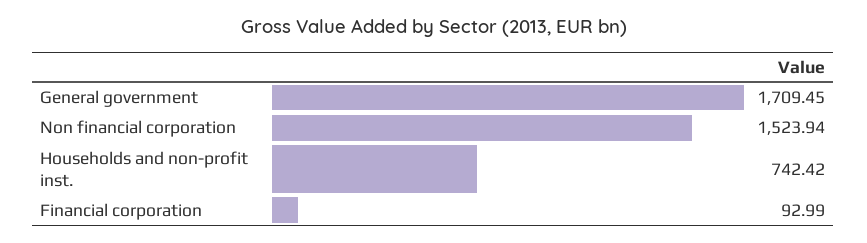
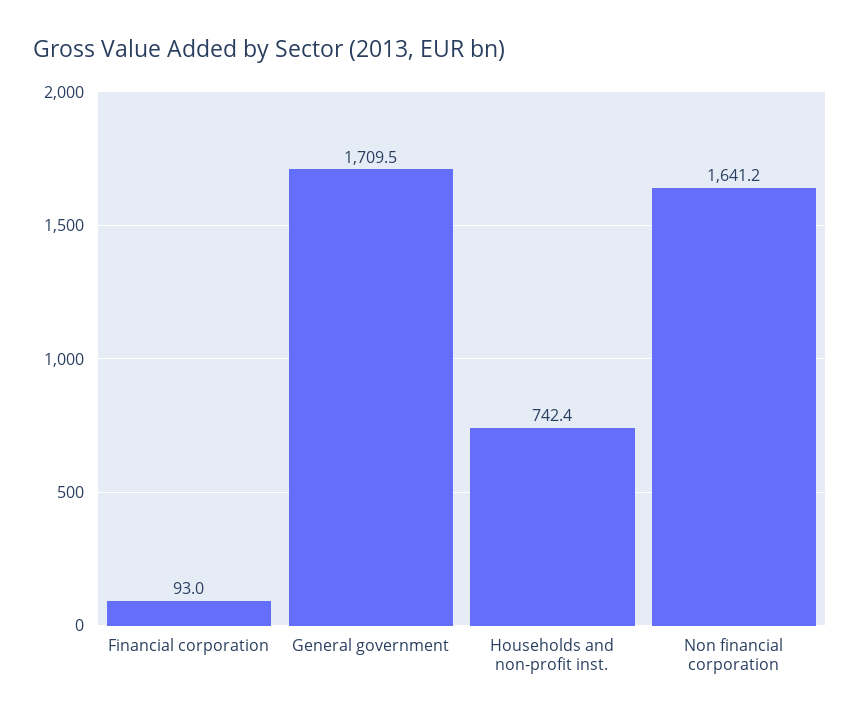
Non financial corporation: 1523.94 -> 1641.2

